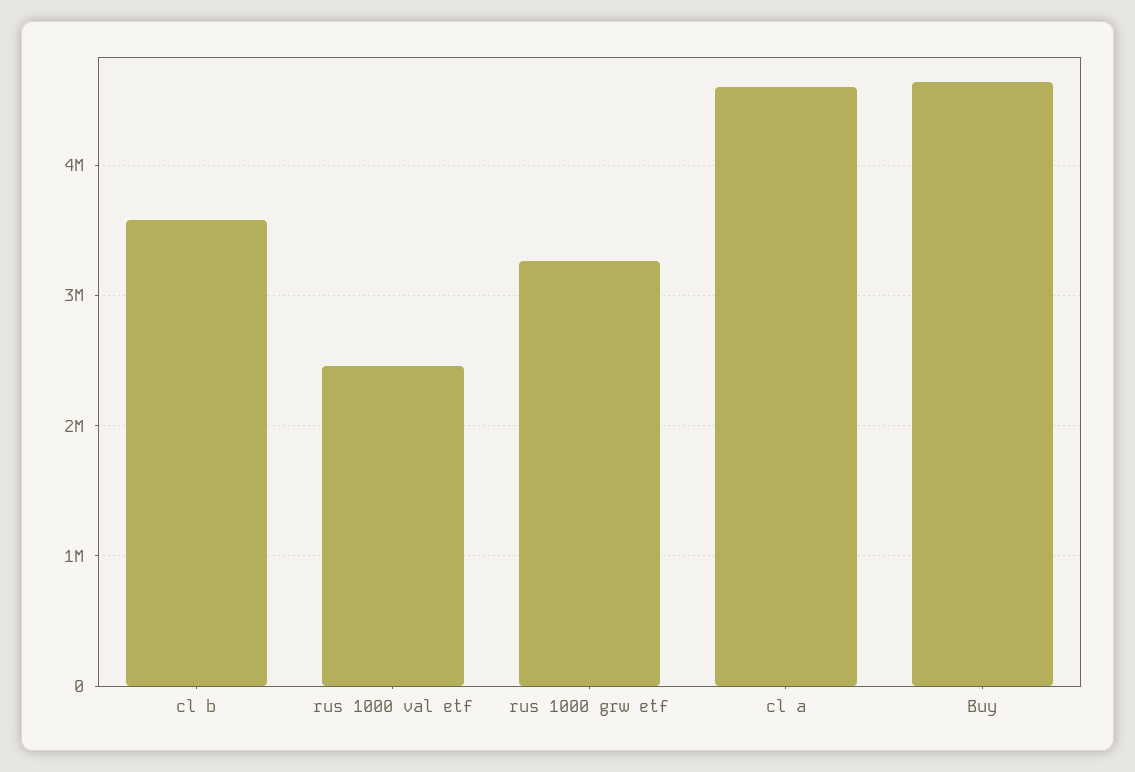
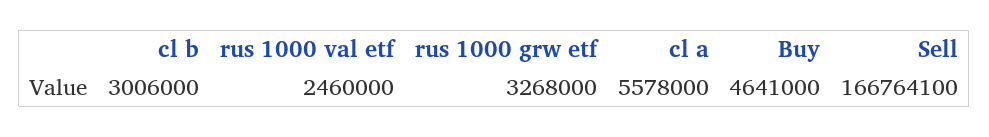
cl b: 3600000 -> 3006000
cl a: 4600000 -> 5578000
Sell: none -> 166764100

